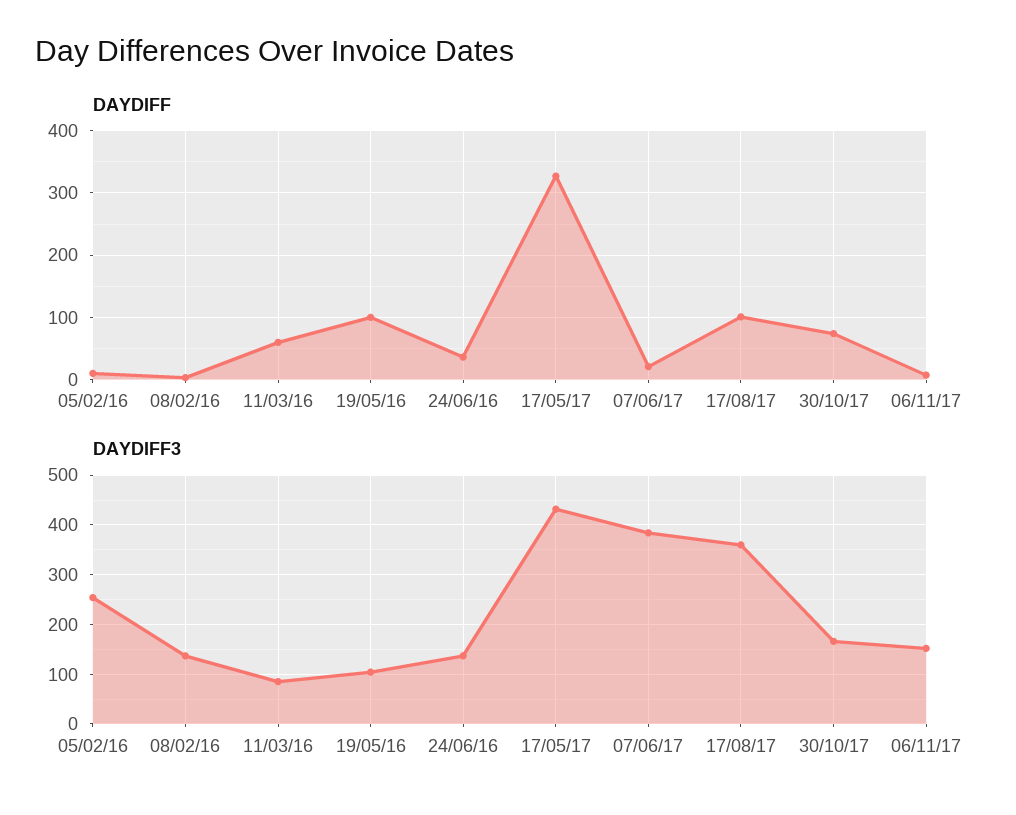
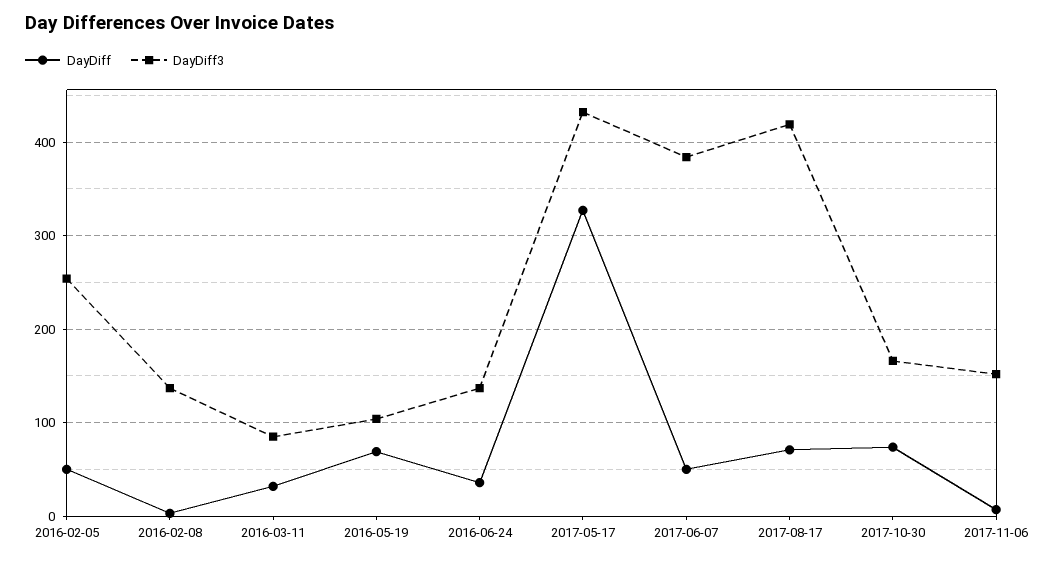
DAYDIFF, 05/02/16: 10 -> 50
DAYDIFF, 11/03/16: 60 -> 30
DAYDIFF, 19/05/16: 100 -> 70
DAYDIFF, 07/06/17: 20 -> 50
DAYDIFF, 17/08/17: 100 -> 70
DAYDIFF3, 17/08/17: 360 -> 420

